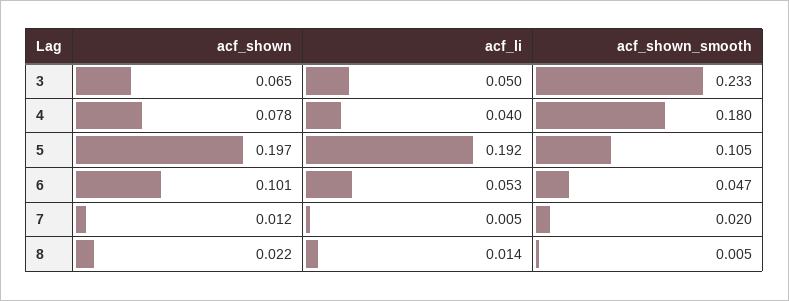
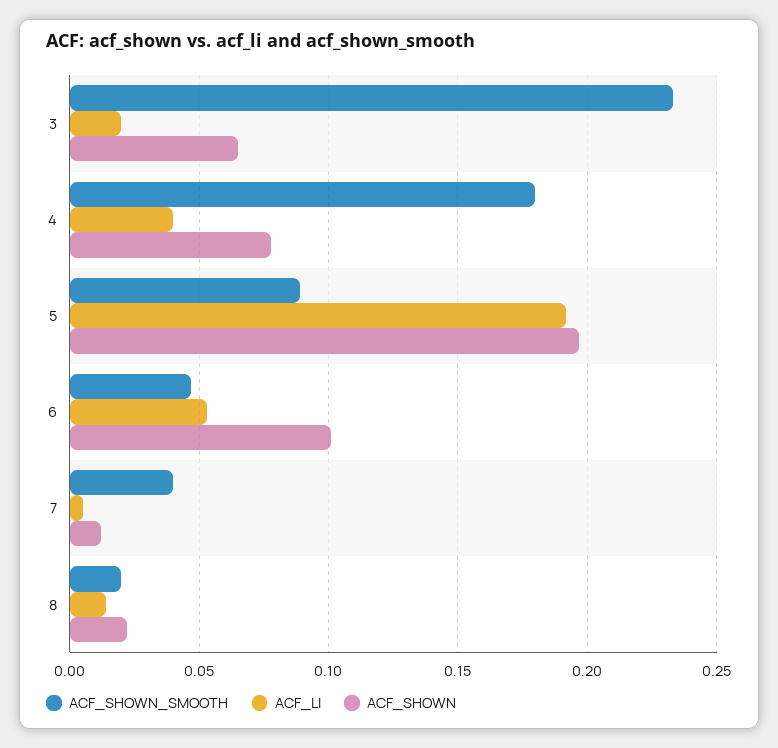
acf_li, 3: 0.05 -> 0.02
acf_shown_smooth, 5: 0.105 -> 0.09
acf_shown_smooth, 7: 0.02 -> 0.04
acf_shown_smooth, 8: 0.005 -> 0.02

